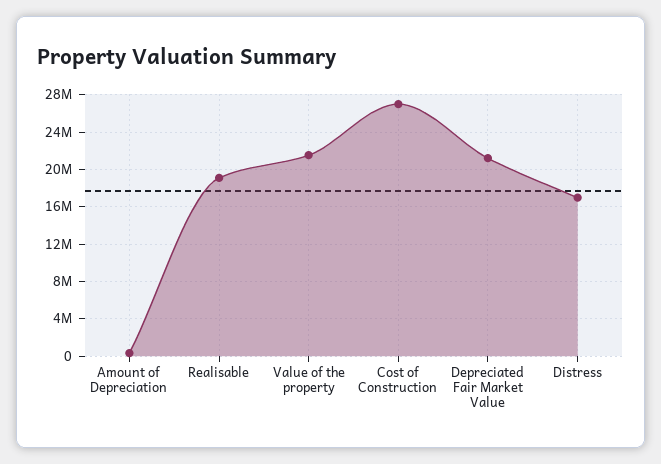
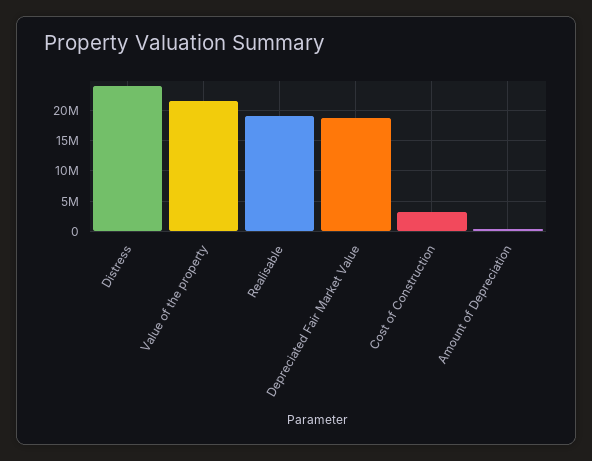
Cost of Construction: 27000000 -> 3000000
Depreciated Fair Market Value: 21000000 -> 19000000
Distress: 17000000 -> 24000000

